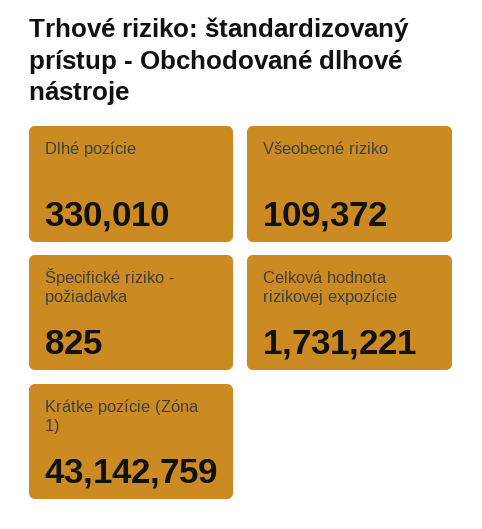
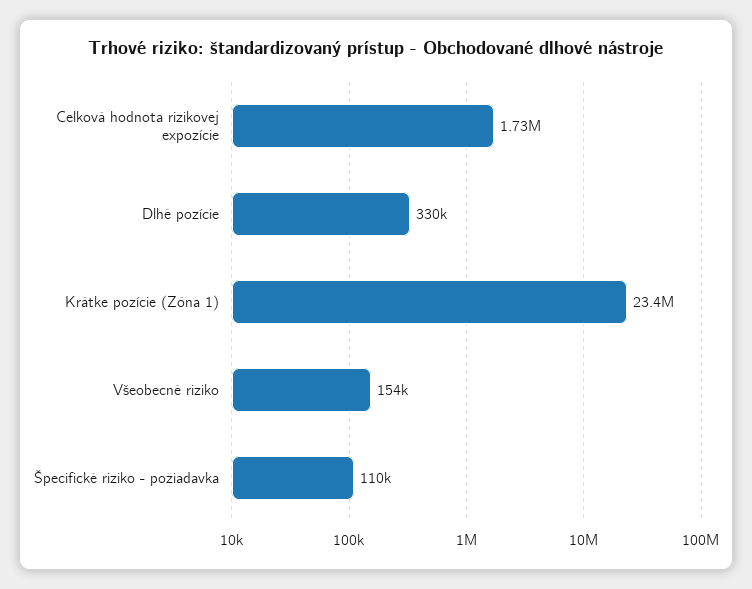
Všeobecné riziko: 109372 -> 154000
Špecifické riziko - požiadavka: 825 -> 110000
Krátke pozície (Zóna 1): 43142759 -> 23400000

